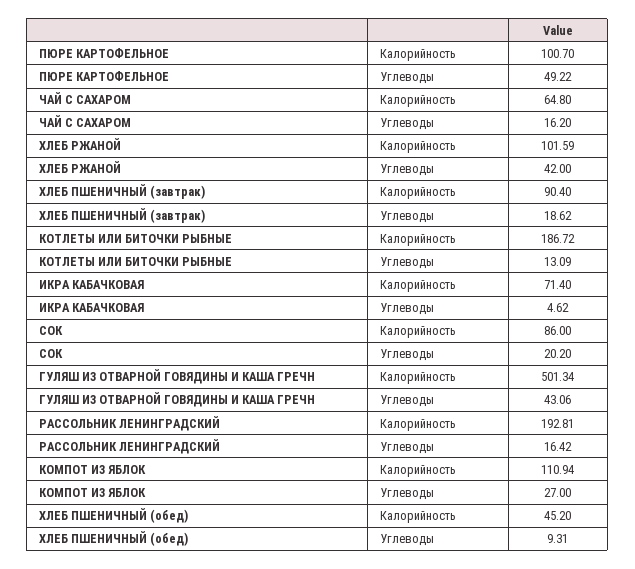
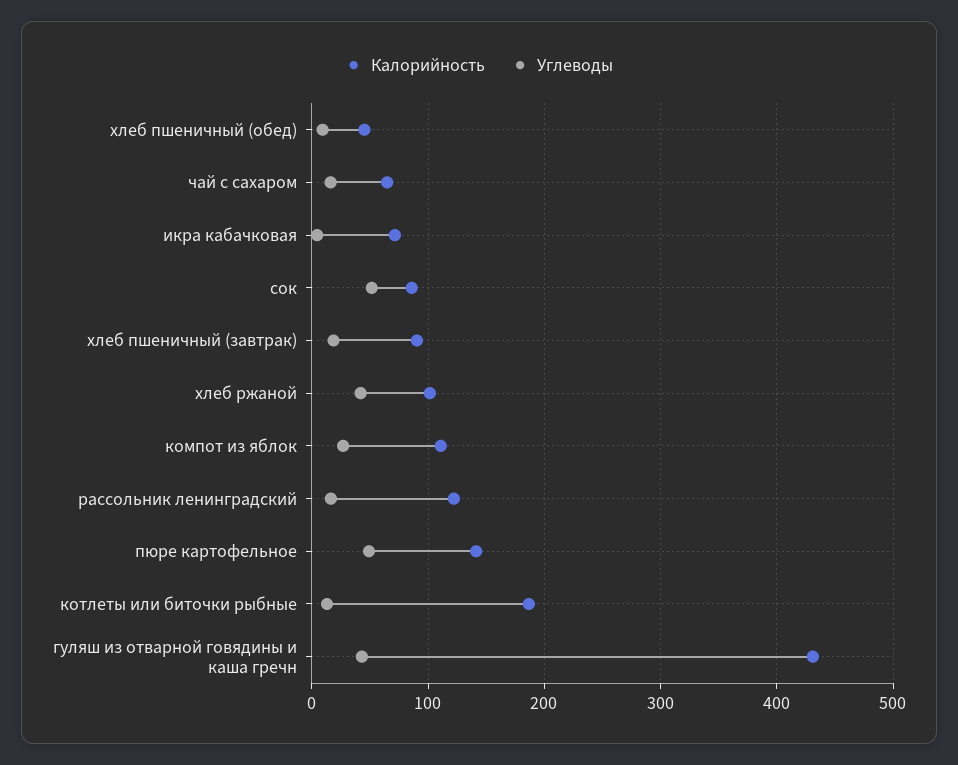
Калорийность, ПЮРЕ КАРТОФЕЛЬНОЕ: 100.7 -> 140
Углеводы, СОК: 20.2 -> 50
Калорийность, ГУЛЯШ ИЗ ОТВАРНОЙ ГОВЯДИНЫ И КАША ГРЕЧН: 501.34 -> 430
Калорийность, РАССОЛЬНИК ЛЕНИНГРАДСКИЙ: 192.81 -> 120

